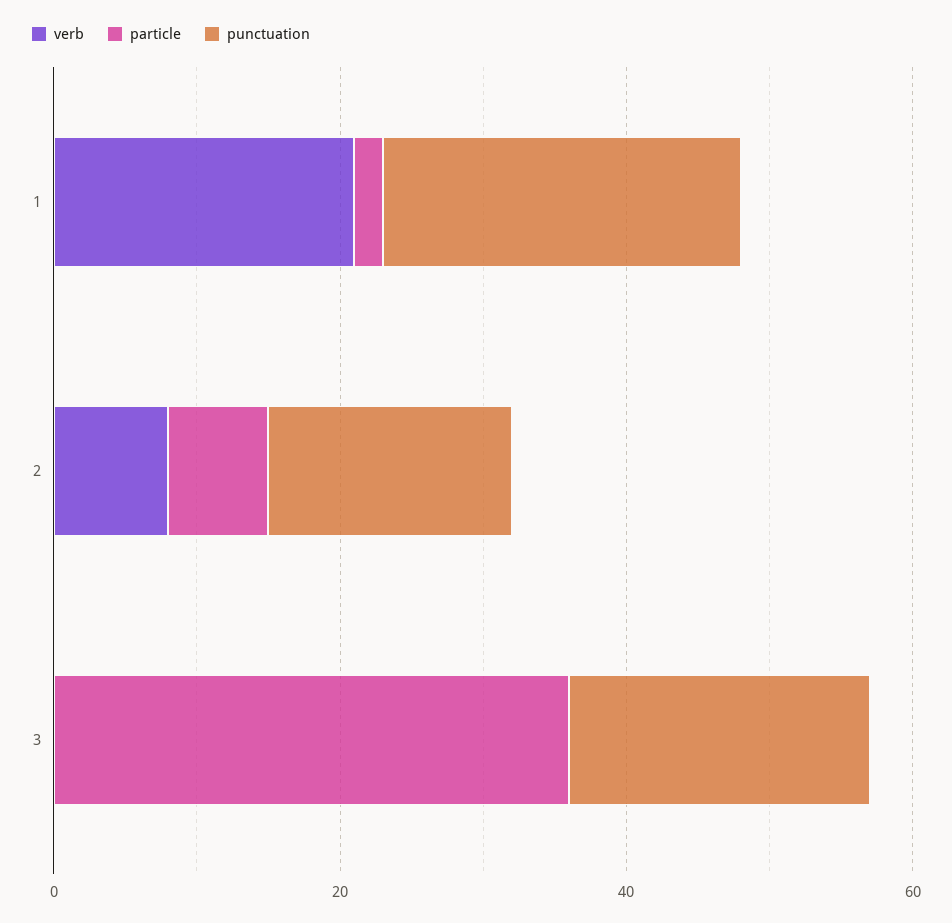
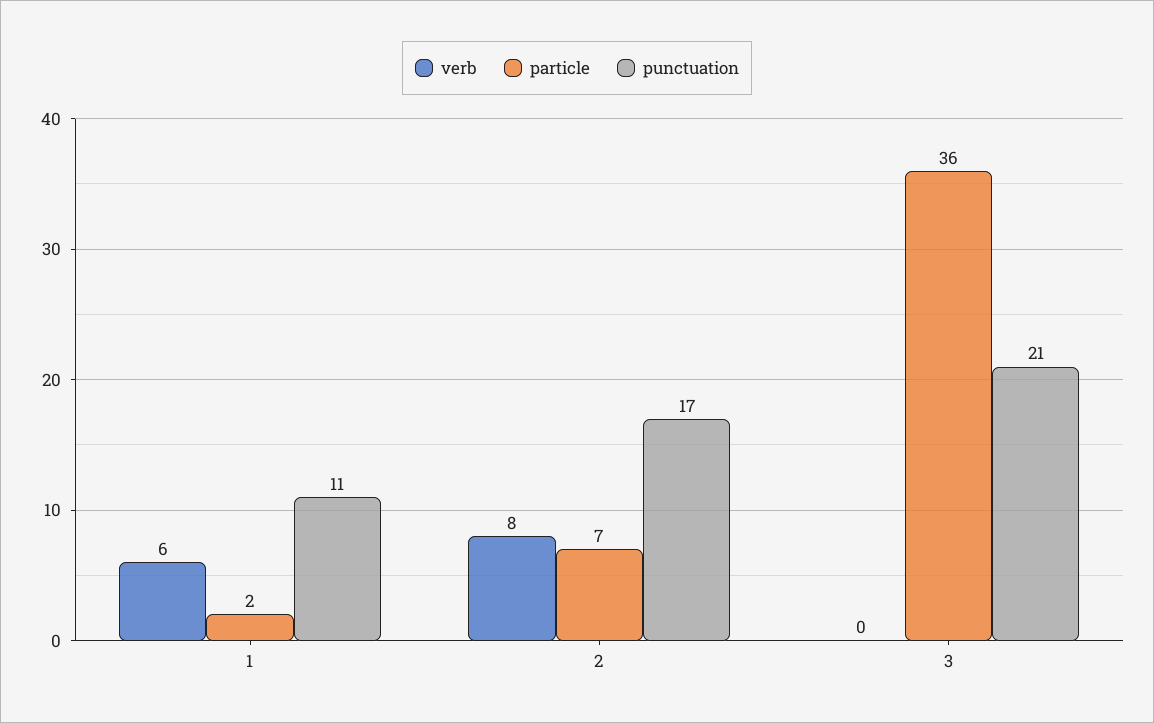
verb, 1: 20 -> 6
punctuation, 1: 25 -> 11

